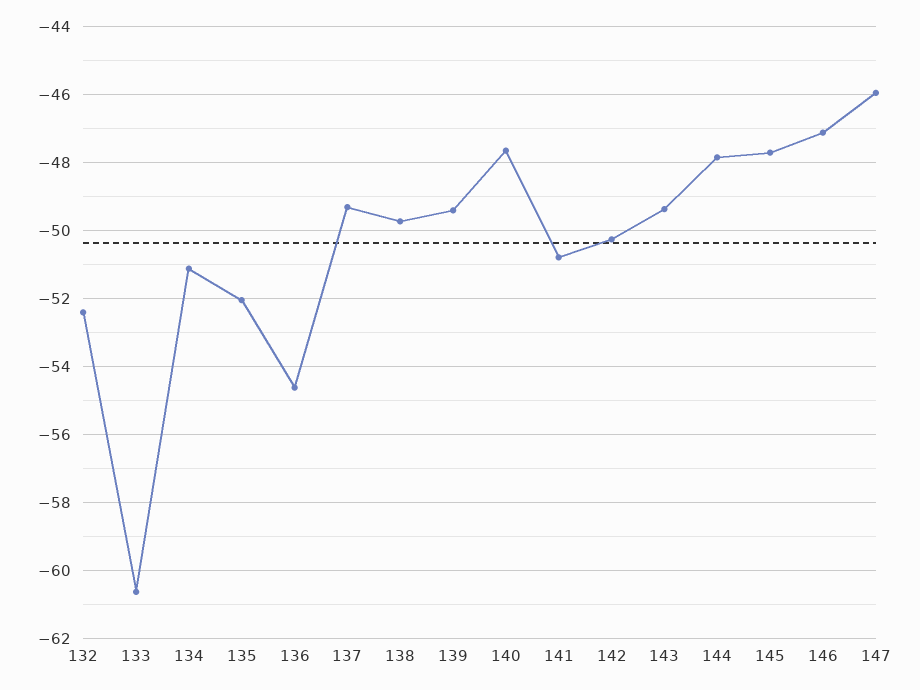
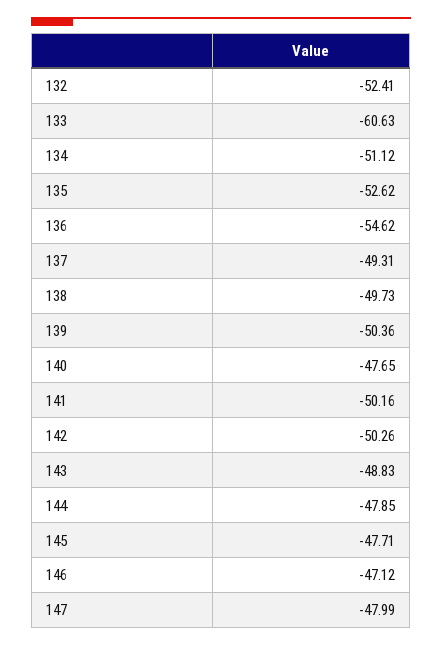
135: -52 -> -52.62
139: -49.4 -> -50.36
141: -50.8 -> -50.16
143: -49.4 -> -48.83
147: -46 -> -47.99

